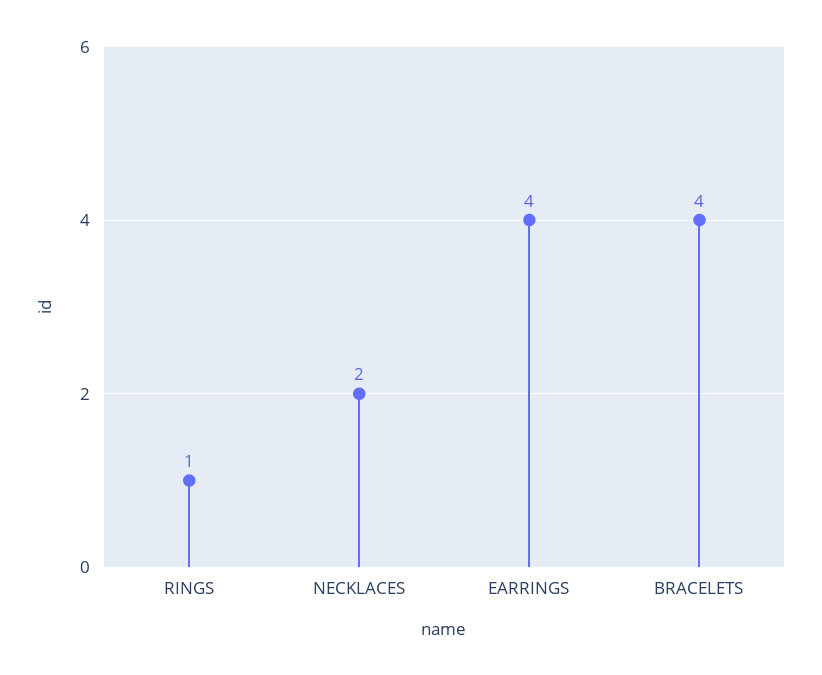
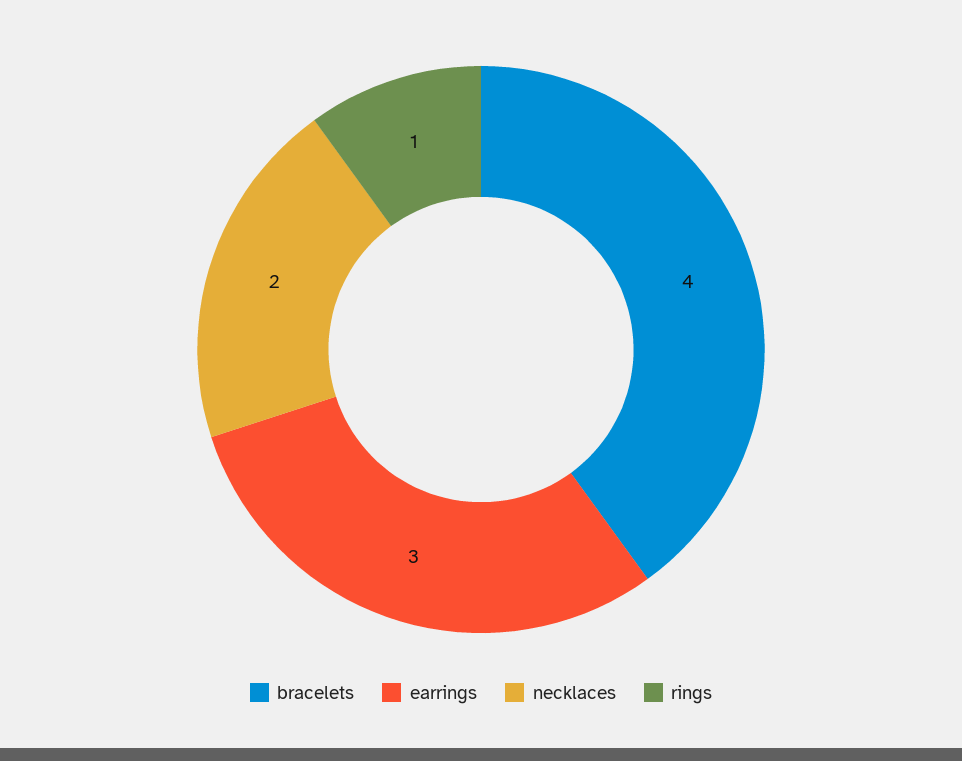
EARRINGS: 4 -> 3

